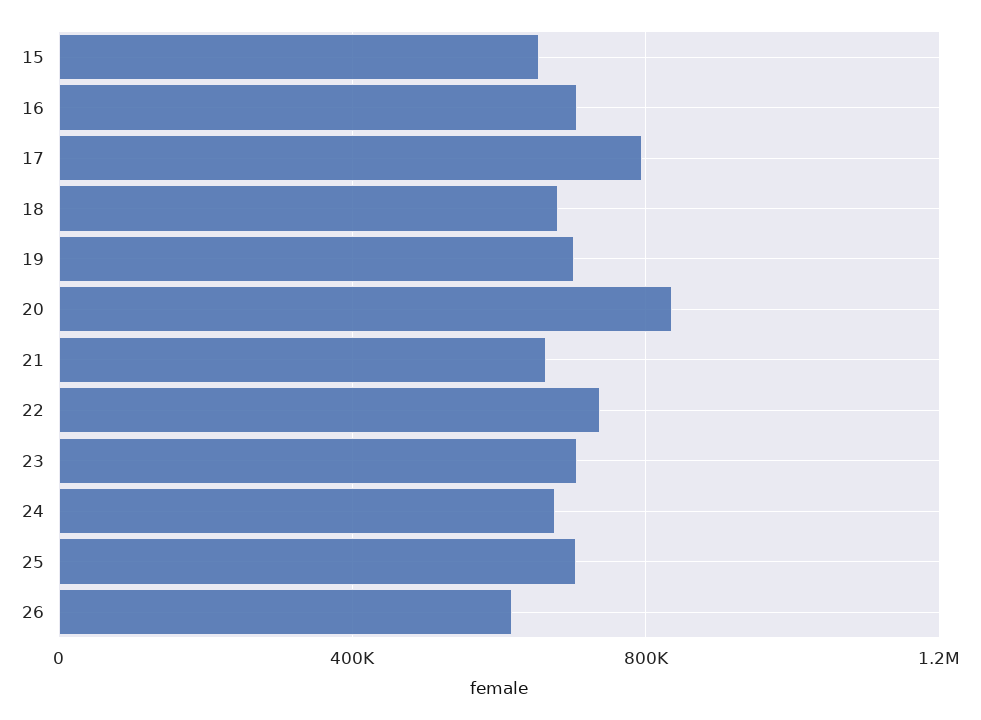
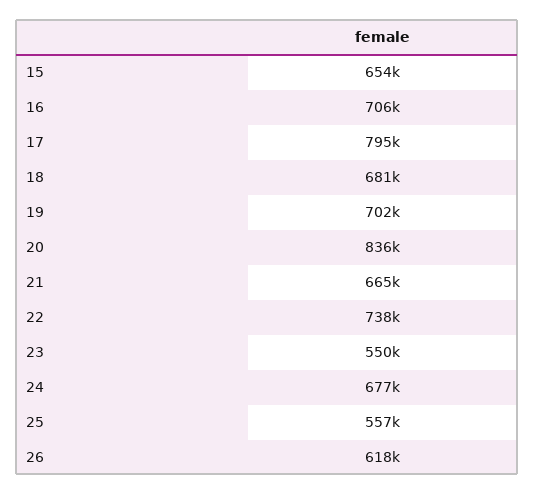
23: 700000 -> 550000
25: 700000 -> 557000

